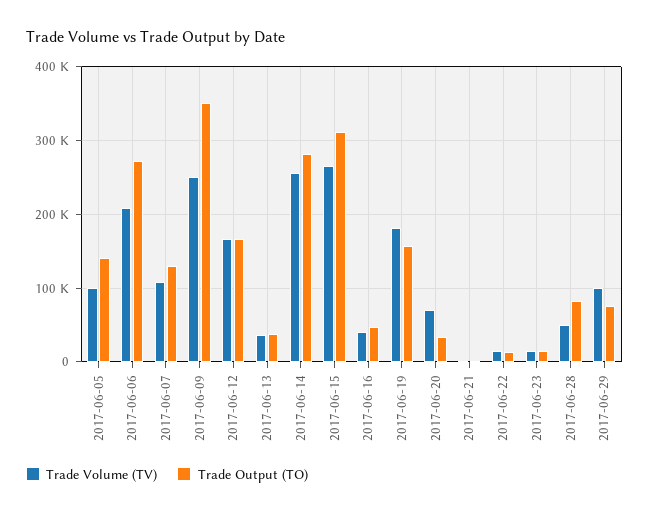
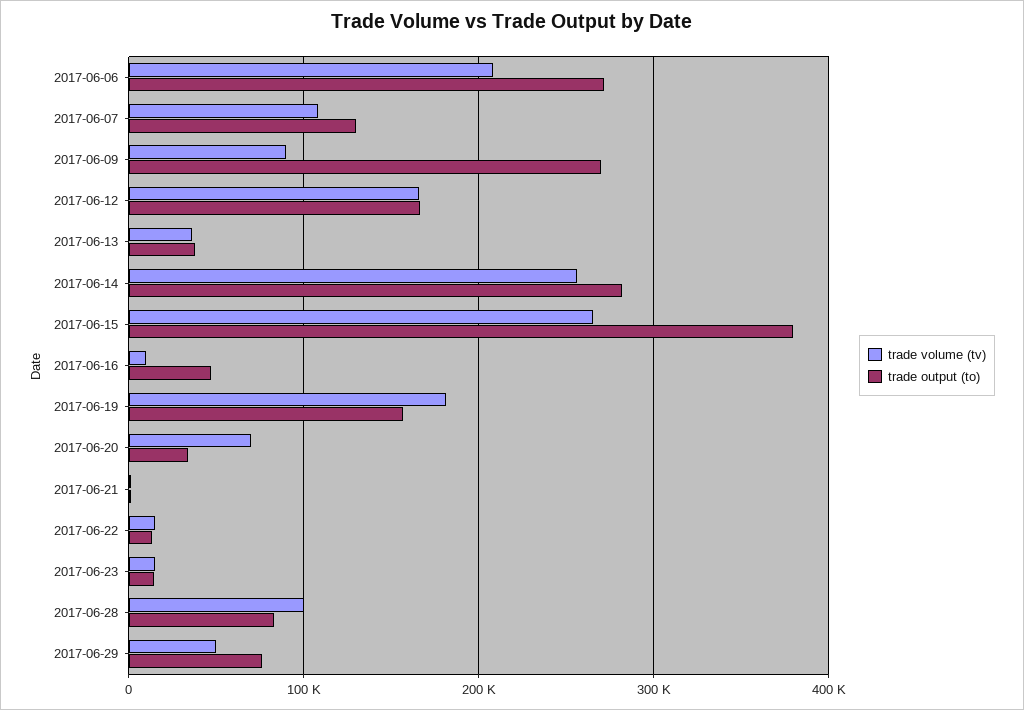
Trade Volume (TV), 2017-06-05: 100000 -> none
Trade Output (TO), 2017-06-05: 140000 -> none
Trade Volume (TV), 2017-06-09: 250000 -> 90000
Trade Output (TO), 2017-06-09: 350000 -> 270000
Trade Output (TO), 2017-06-15: 310000 -> 380000
Trade Volume (TV), 2017-06-16: 40000 -> 10000
Trade Volume (TV), 2017-06-28: 50000 -> 100000
Trade Volume (TV), 2017-06-29: 100000 -> 50000

